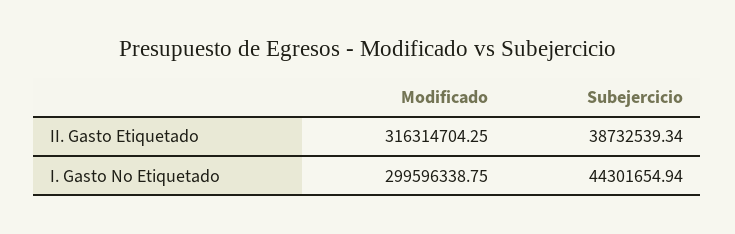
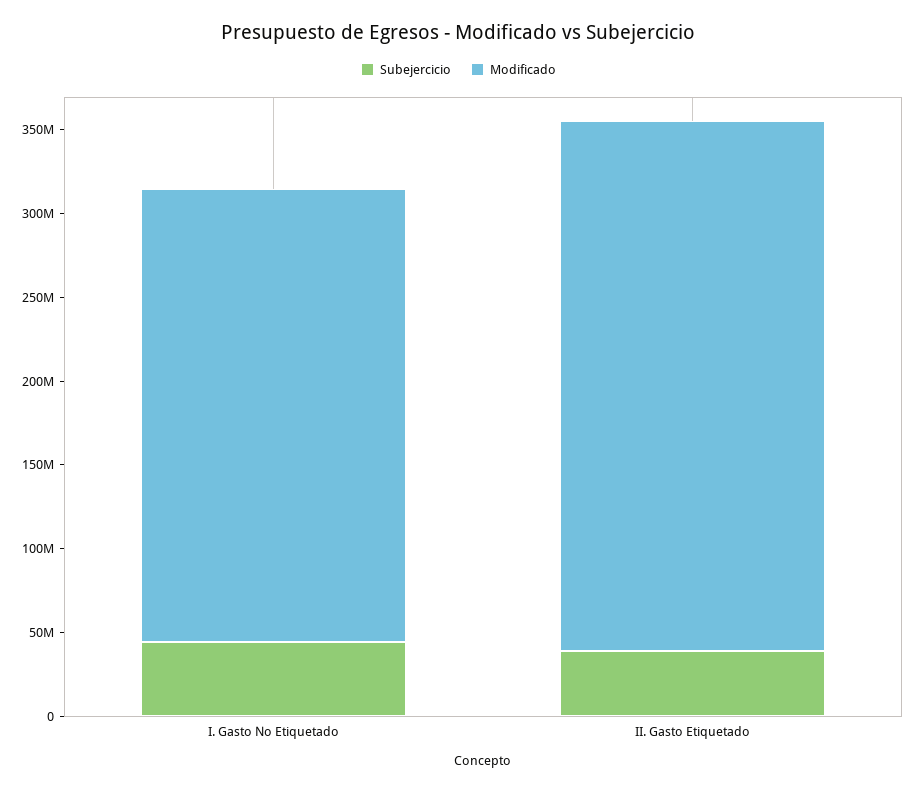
Modificado, I. Gasto No Etiquetado: 299596338.75 -> 270000000

